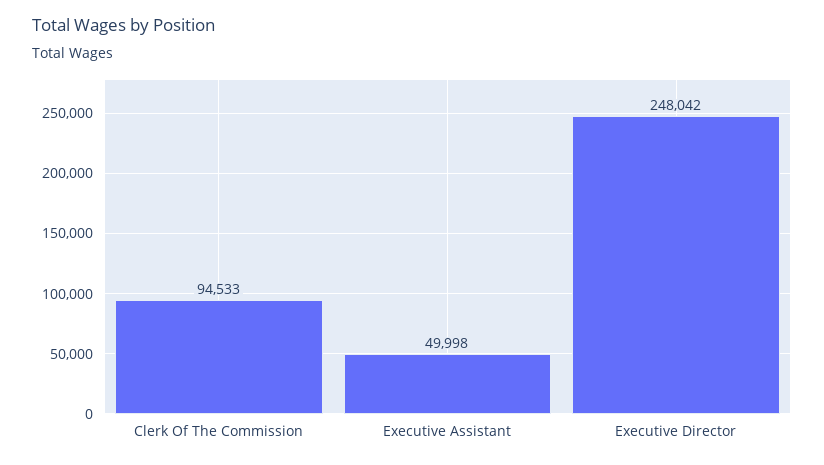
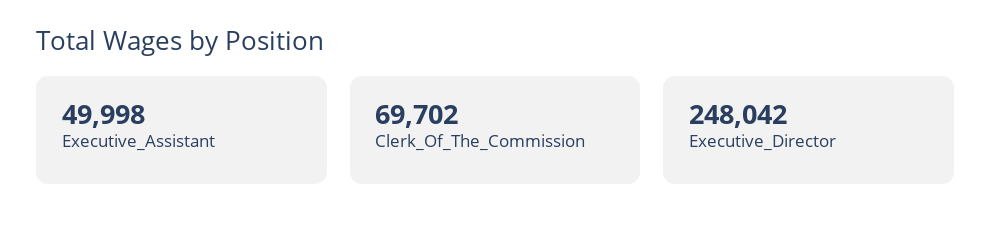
Clerk Of The Commission: 94533 -> 69702

